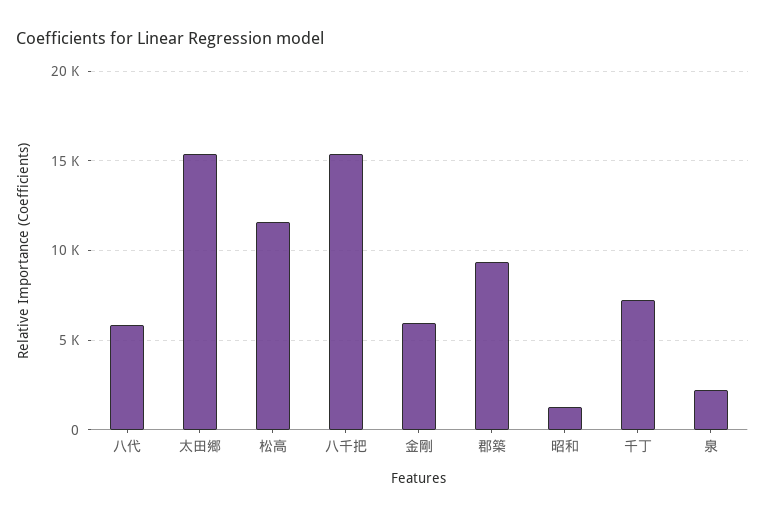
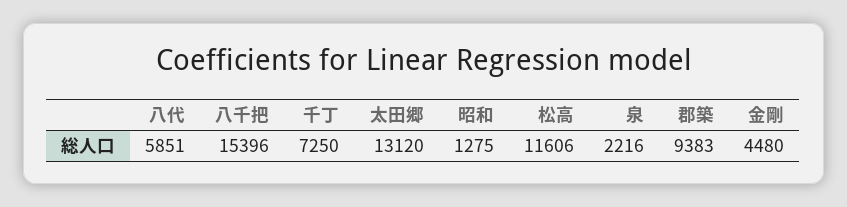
太田郷: 15500 -> 13120
金剛: 6000 -> 4480

